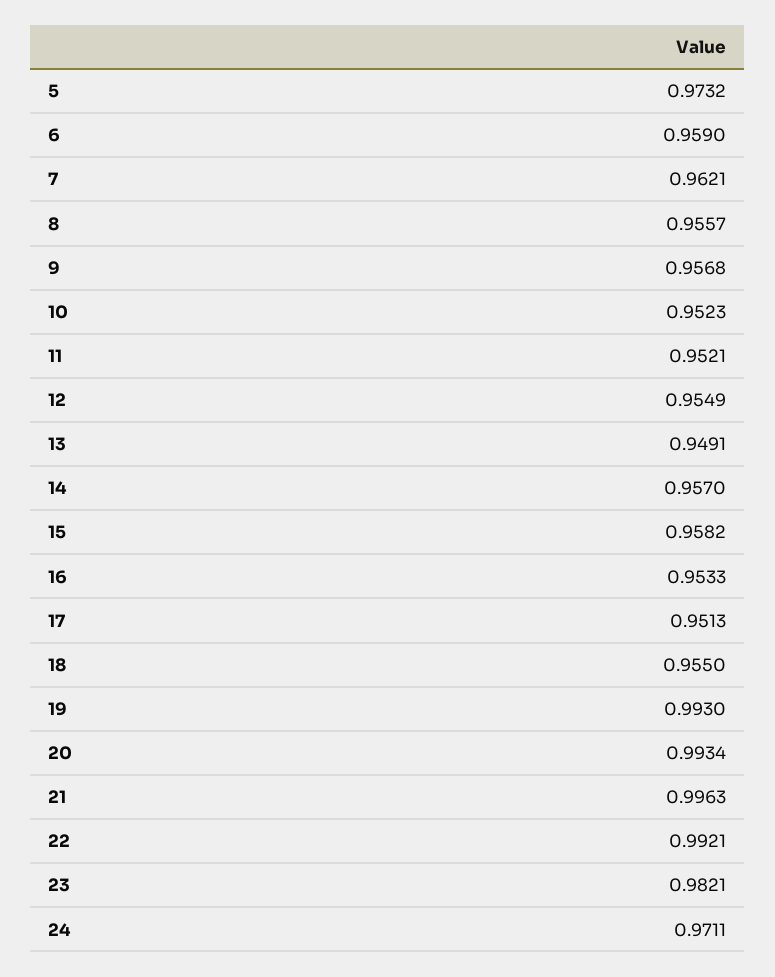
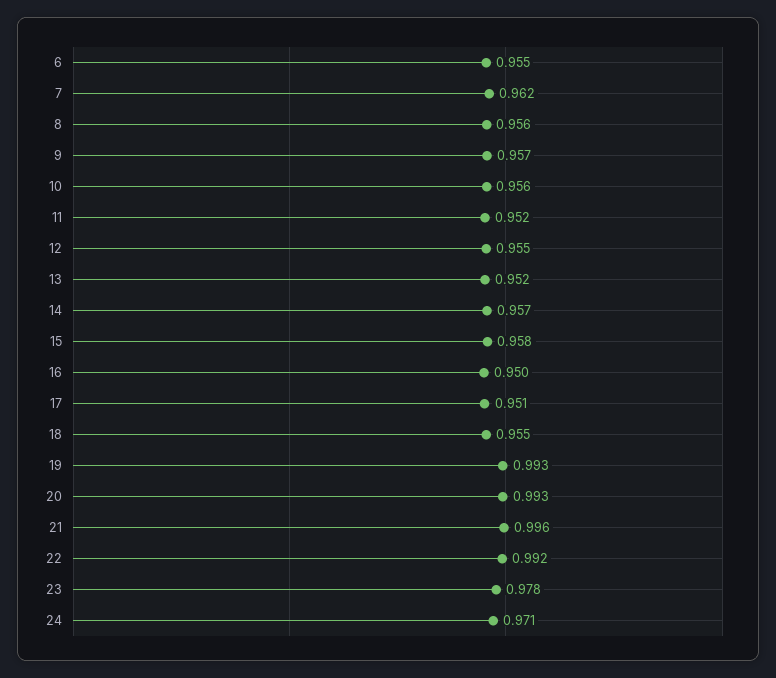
5: 0.9732 -> none
6: 0.959 -> 0.955
10: 0.9523 -> 0.956
13: 0.9491 -> 0.952
16: 0.9533 -> 0.95
23: 0.9821 -> 0.978

